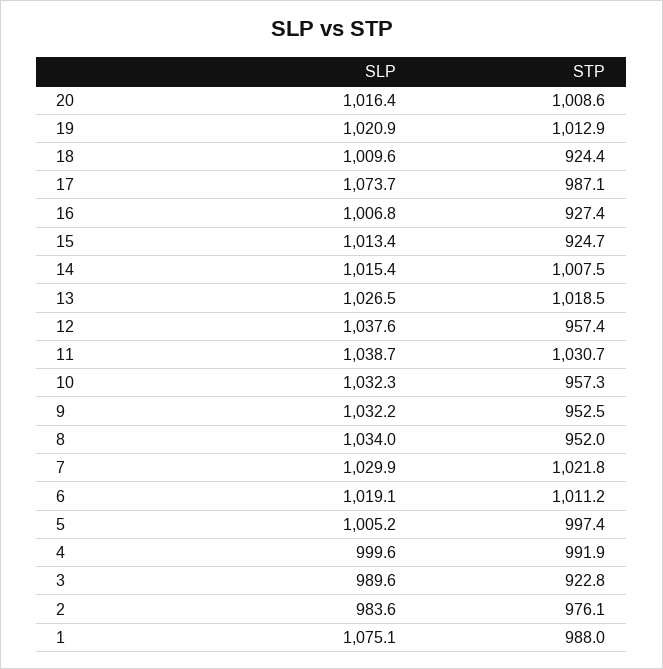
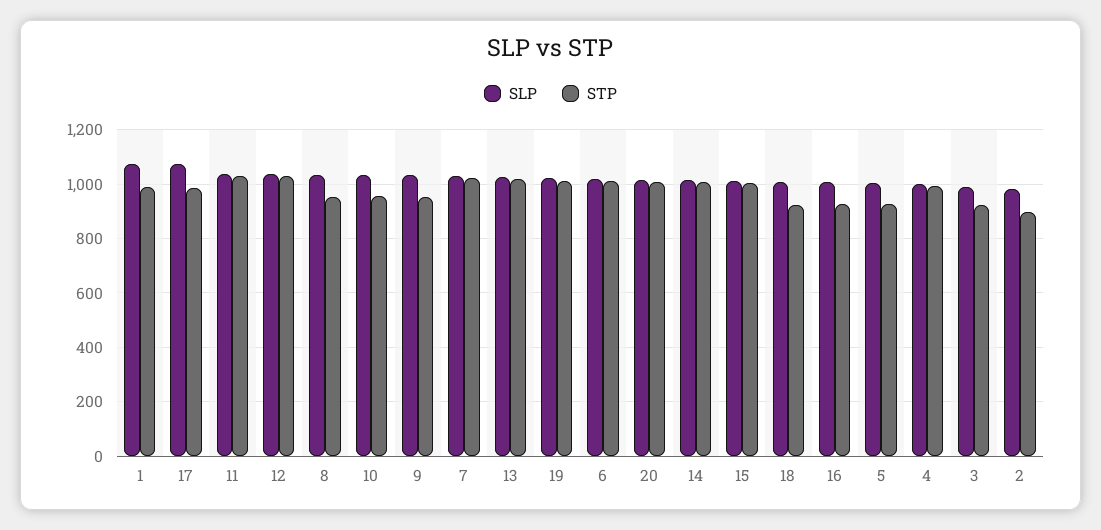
STP, 15: 924.7 -> 1000
STP, 12: 957.4 -> 1025
STP, 5: 997.4 -> 925
STP, 2: 976.1 -> 900

